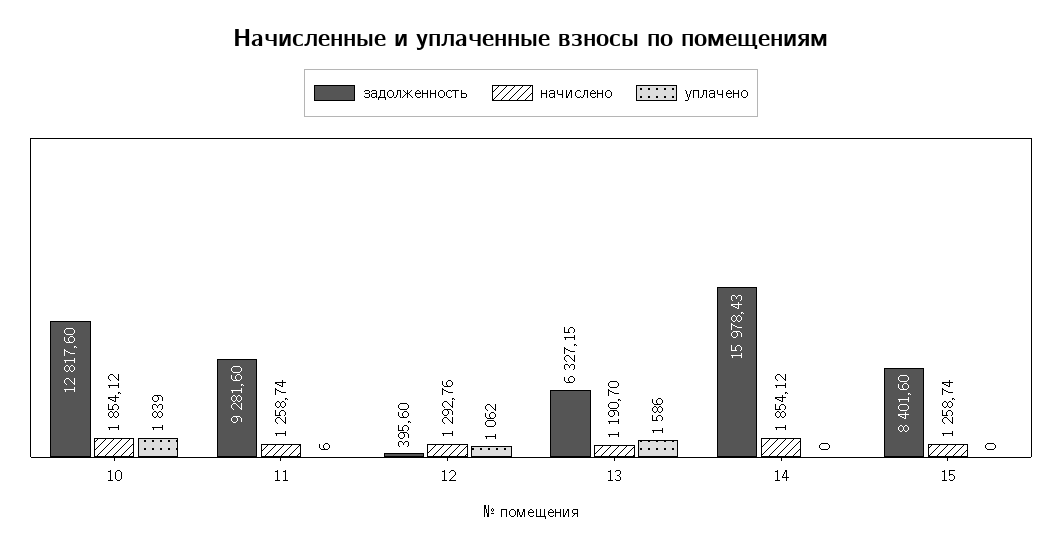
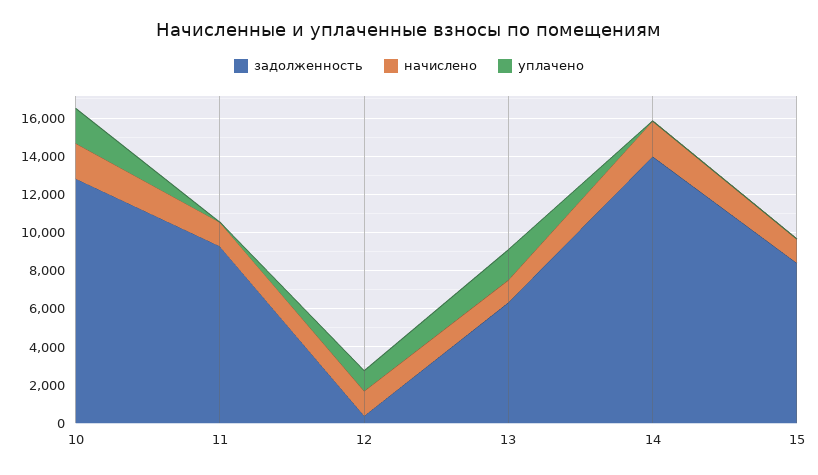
задолженность, 14: 15978.43 -> 14000

